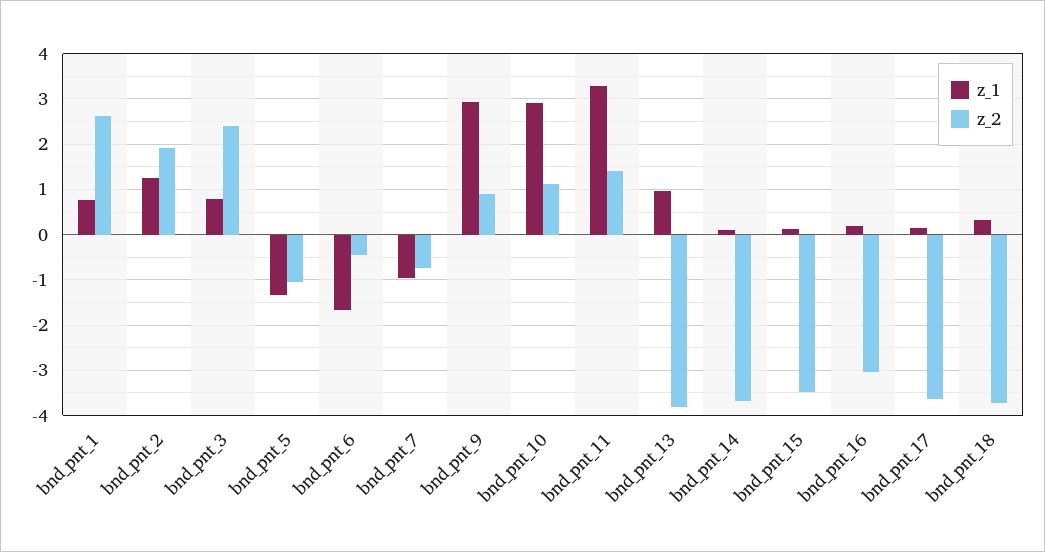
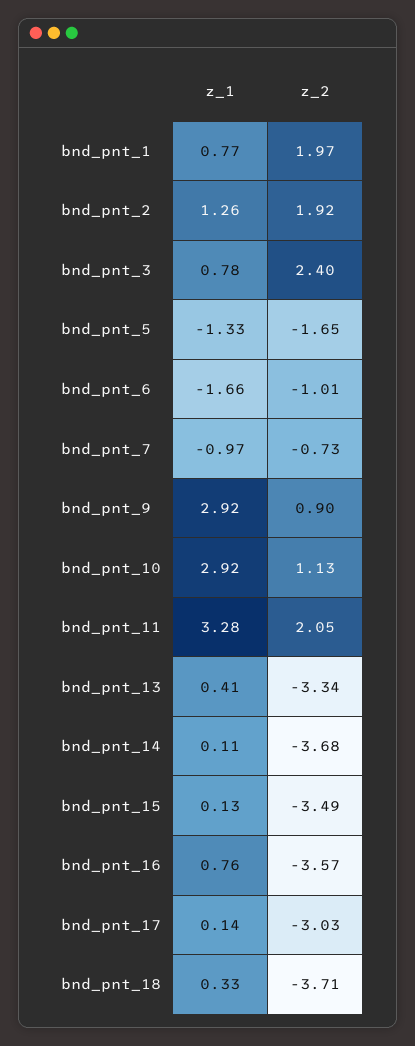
z_2, bnd_pnt_1: 2.6 -> 1.97
z_2, bnd_pnt_5: -1 -> -1.65
z_2, bnd_pnt_6: -0.4 -> -1.01
z_2, bnd_pnt_11: 1.4 -> 2.05
z_1, bnd_pnt_13: 1 -> 0.41
z_2, bnd_pnt_13: -3.8 -> -3.34
z_1, bnd_pnt_16: 0.2 -> 0.76
z_2, bnd_pnt_16: -3 -> -3.57
z_2, bnd_pnt_17: -3.6 -> -3.03

